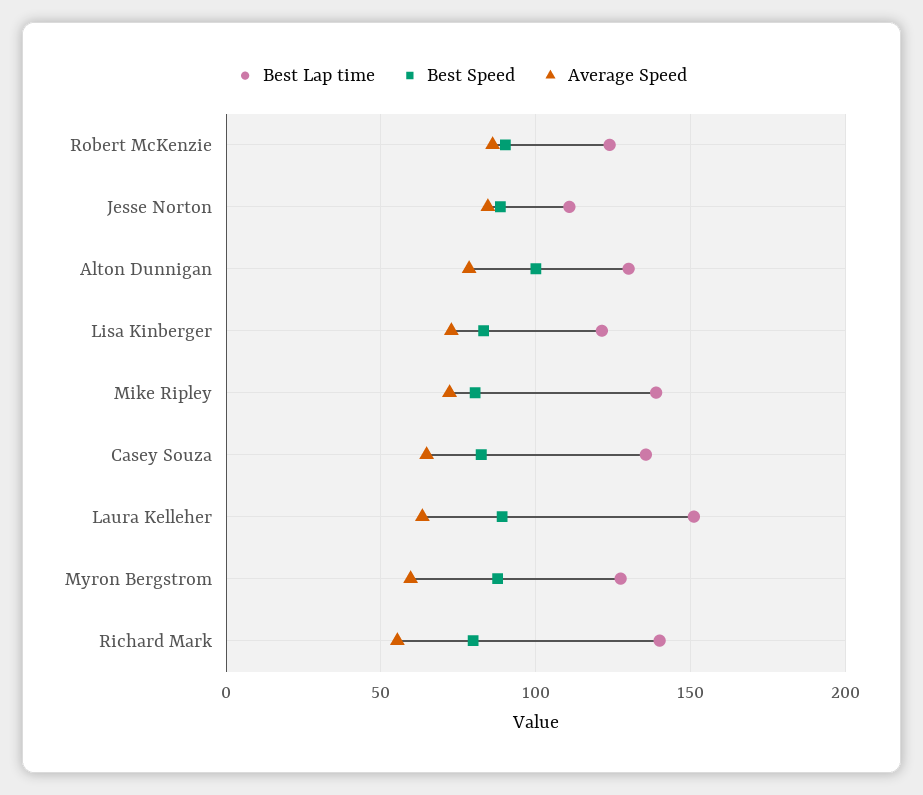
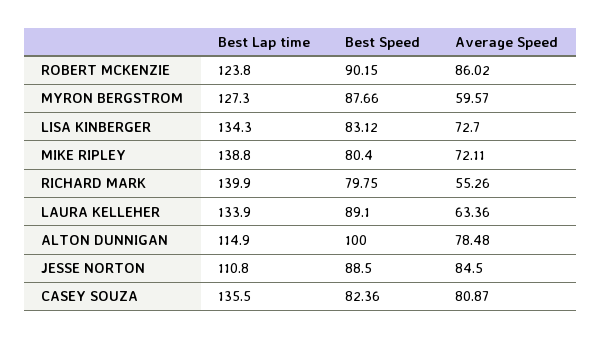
Best Lap time, Alton Dunnigan: 130 -> 114.9
Best Lap time, Lisa Kinberger: 120 -> 134.3
Average Speed, Casey Souza: 65 -> 80.87
Best Lap time, Laura Kelleher: 150 -> 133.9

